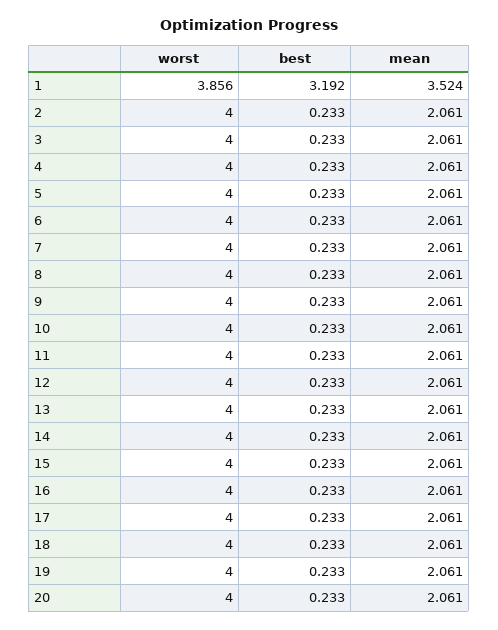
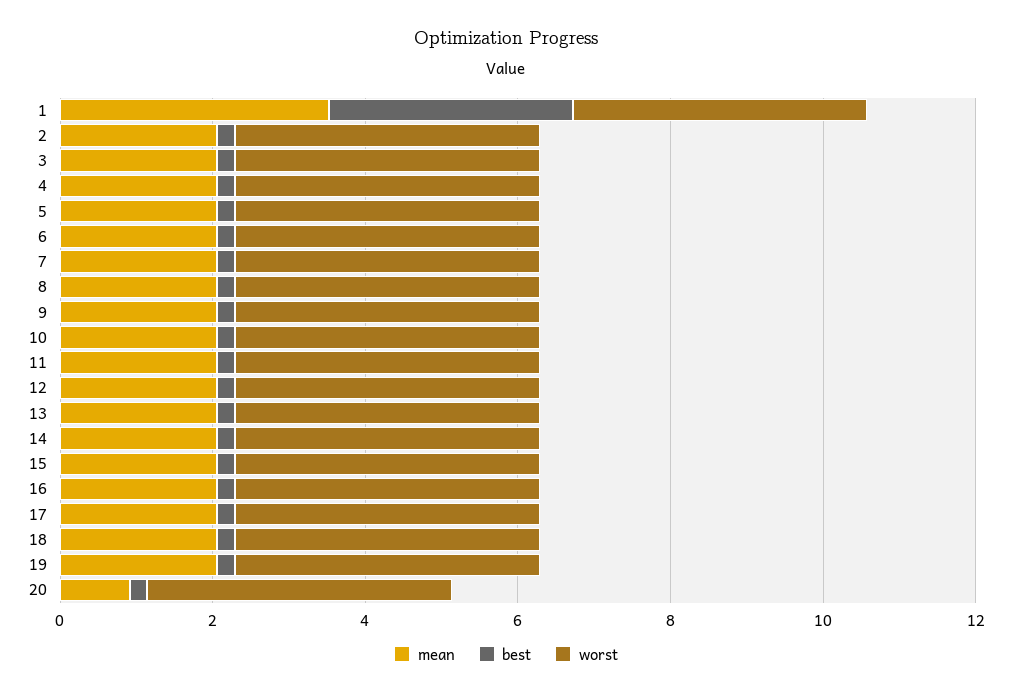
mean, 20: 2.061 -> 1

